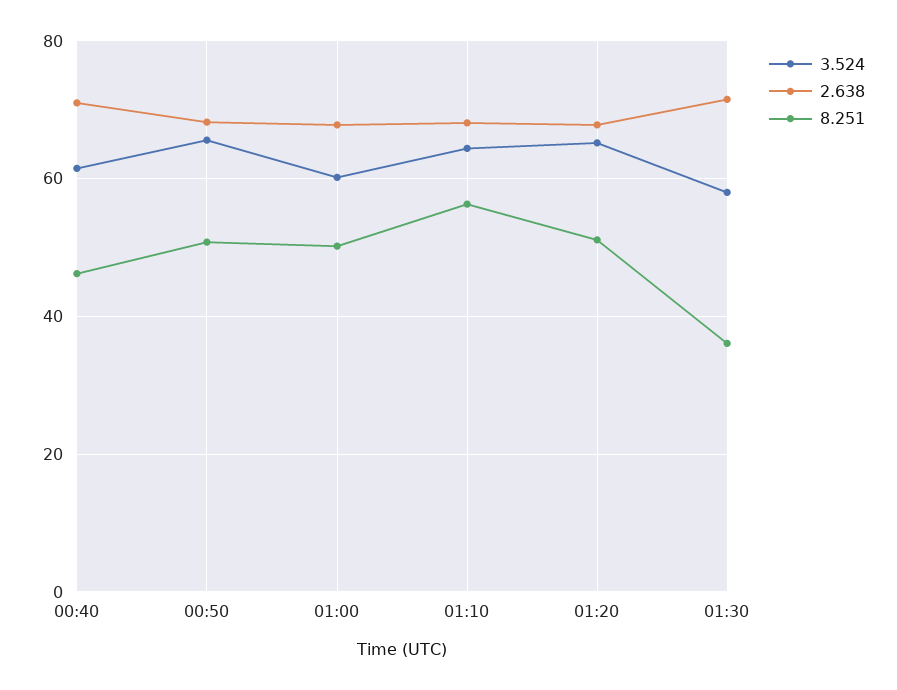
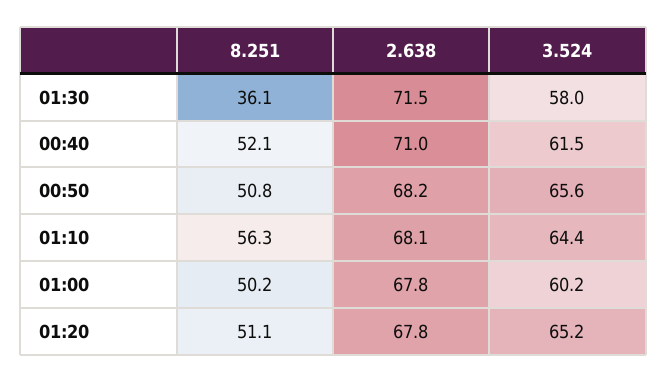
8.251, 00:40: 46 -> 52.1

